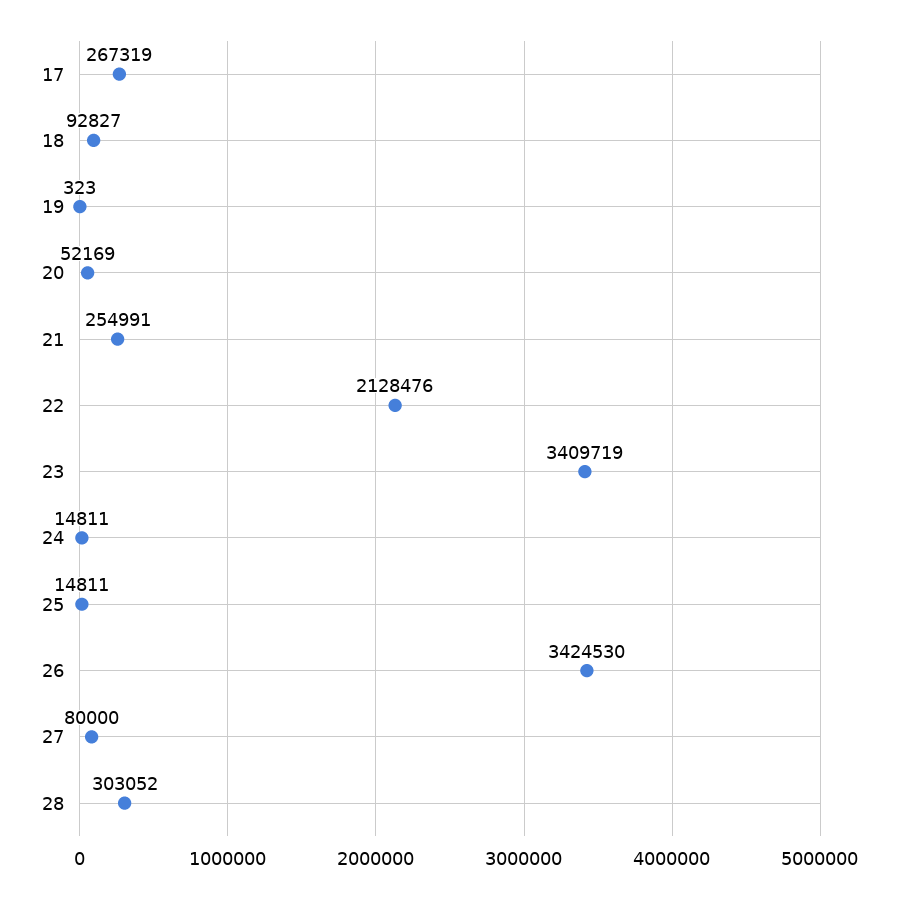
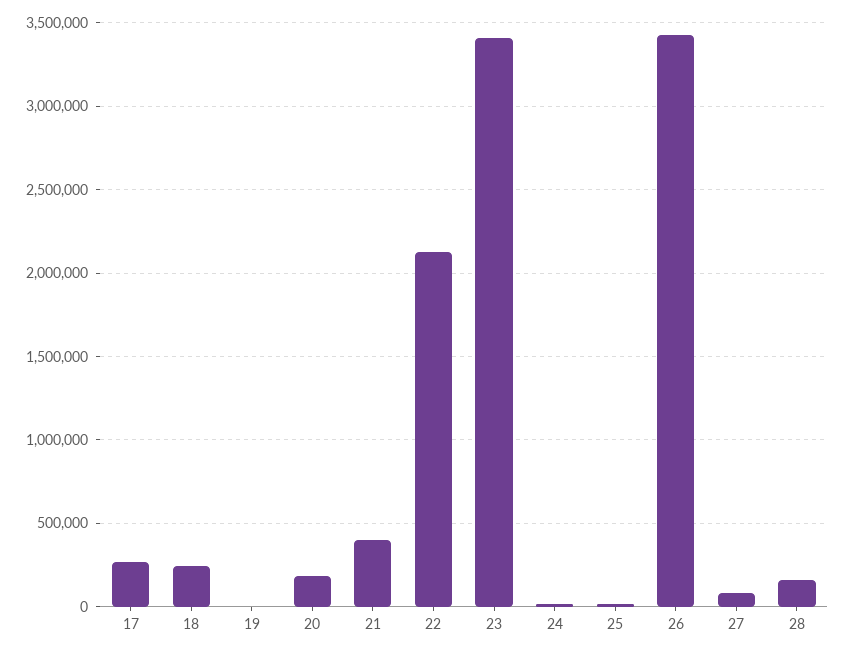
18: 92827 -> 250000
20: 52169 -> 200000
21: 254991 -> 400000
28: 303052 -> 150000

